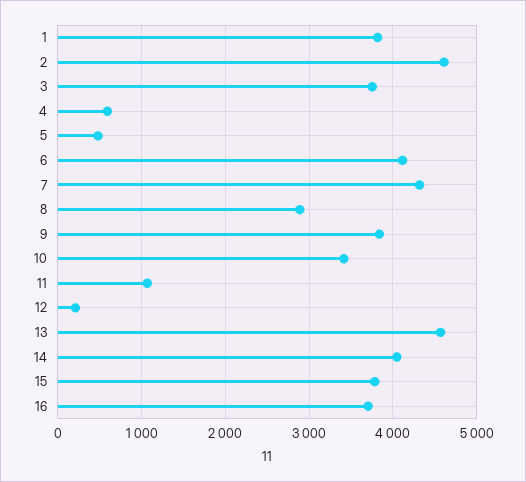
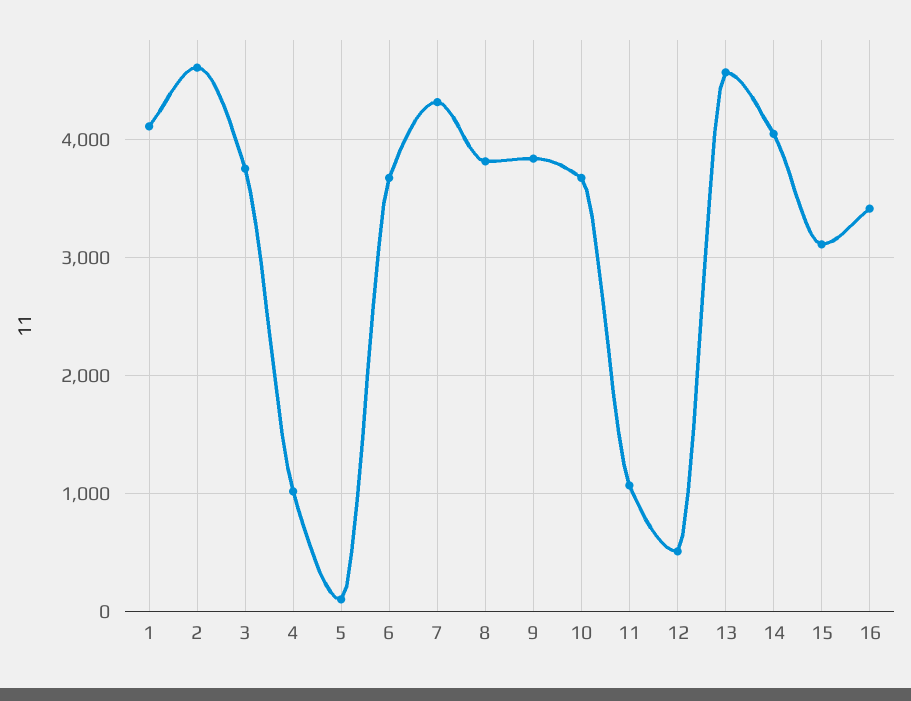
1: 3800 -> 4100
4: 600 -> 1000
5: 500 -> 100
6: 4100 -> 3700
8: 2900 -> 3800
10: 3400 -> 3700
12: 200 -> 500
15: 3800 -> 3100
16: 3700 -> 3400

